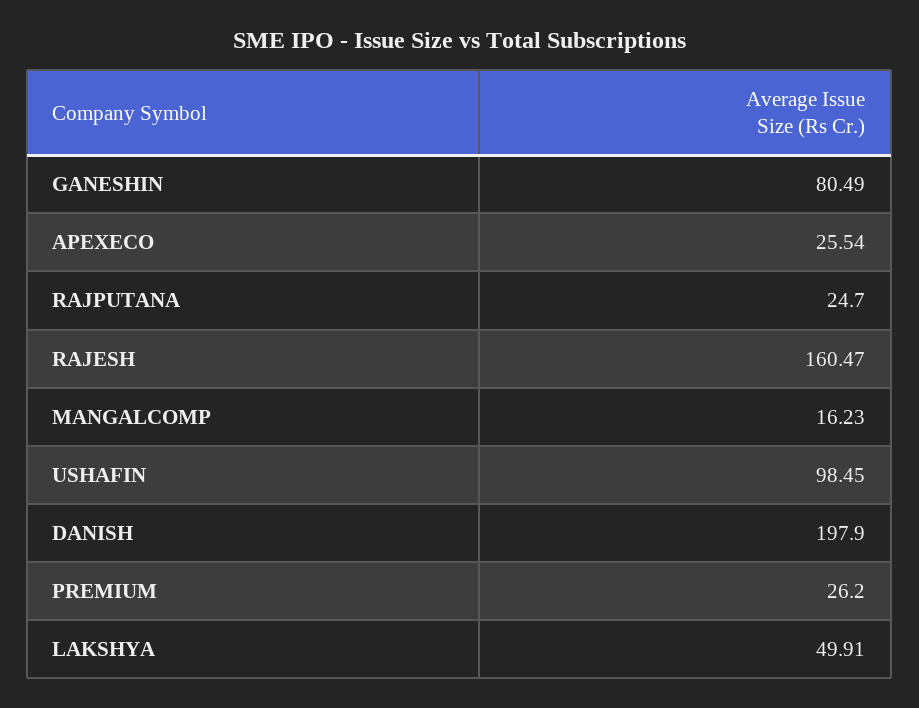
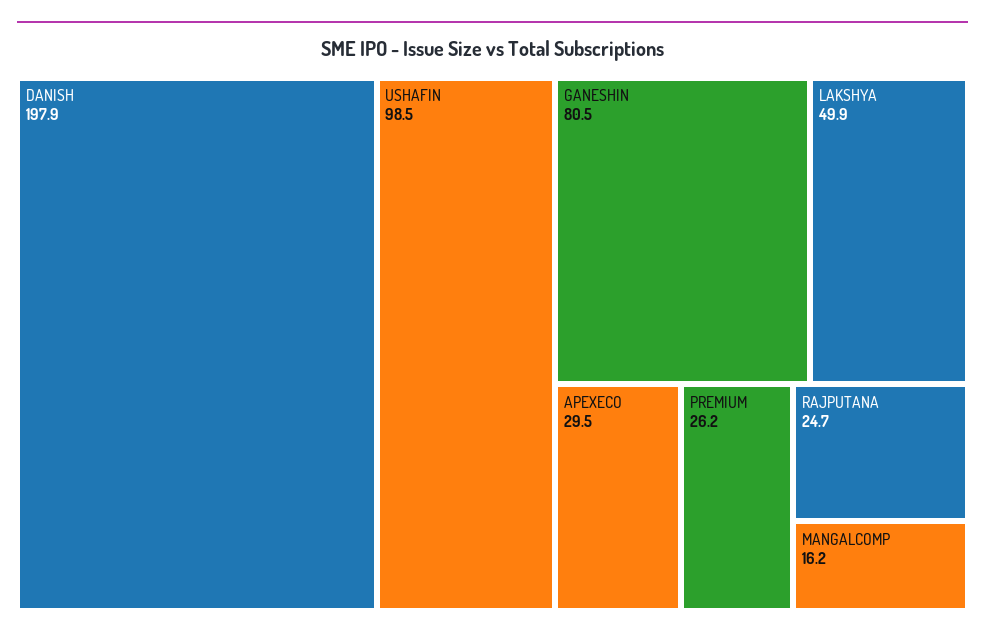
APEXECO: 25.54 -> 29.5
RAJESH: 160.47 -> none

